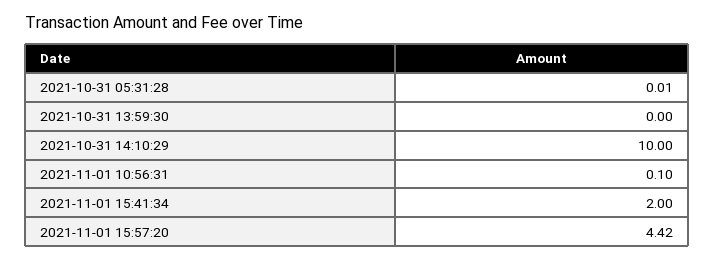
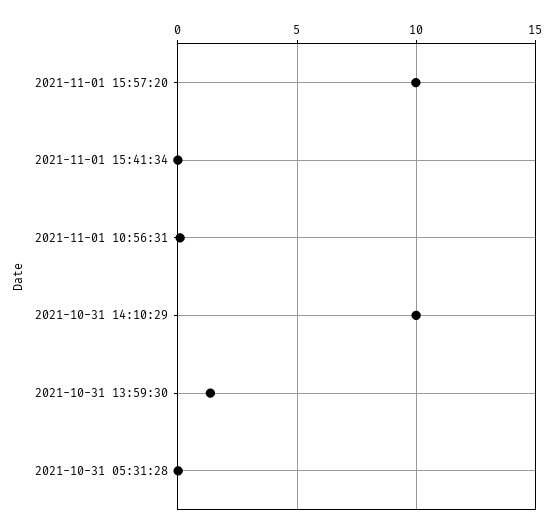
2021-10-31 13:59:30: 0 -> 1.5
2021-11-01 15:41:34: 2 -> 0
2021-11-01 15:57:20: 4.42 -> 10

